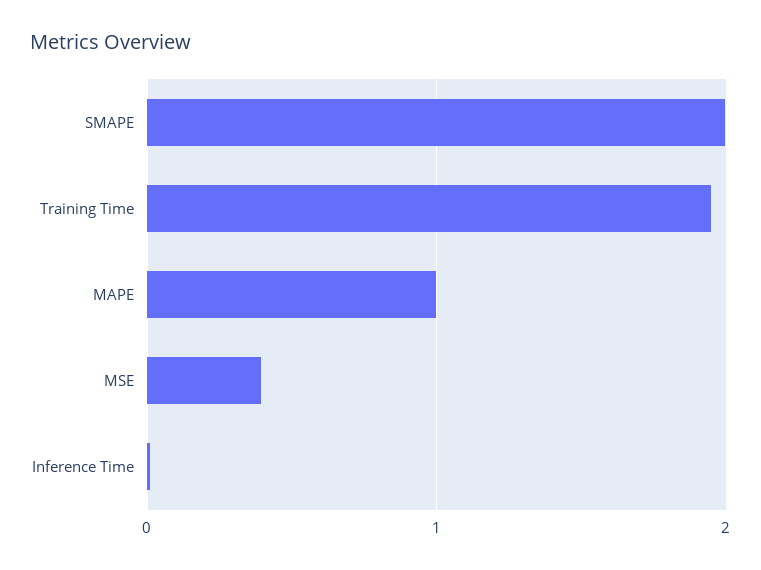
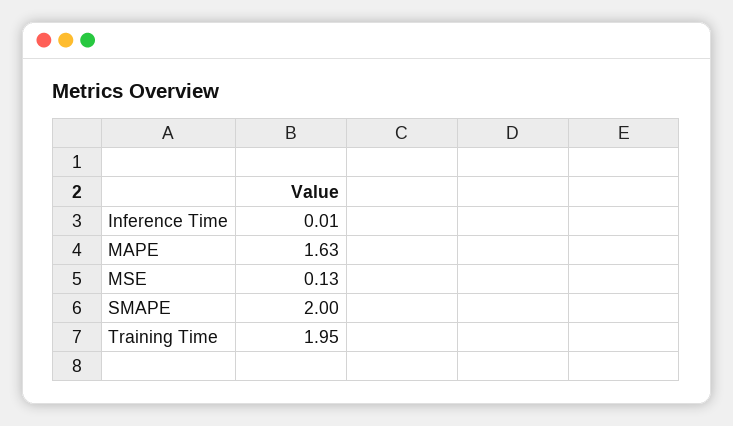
MAPE: 1 -> 1.63
MSE: 0.4 -> 0.13

